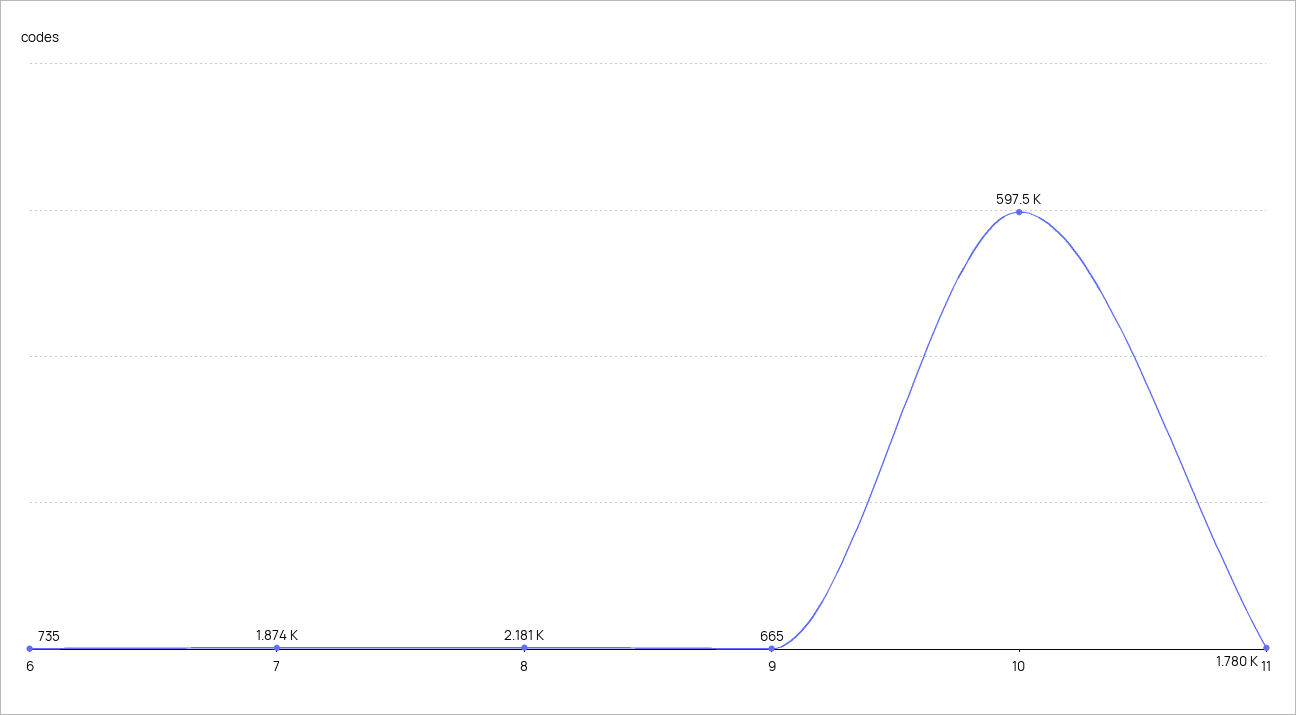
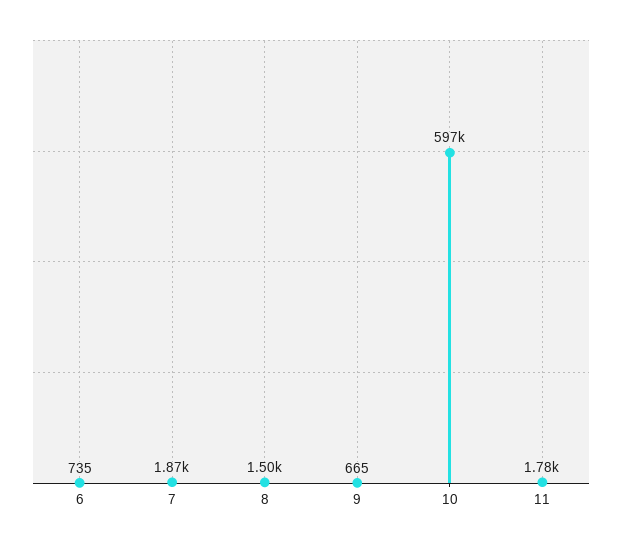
8: 2181 -> 1500

